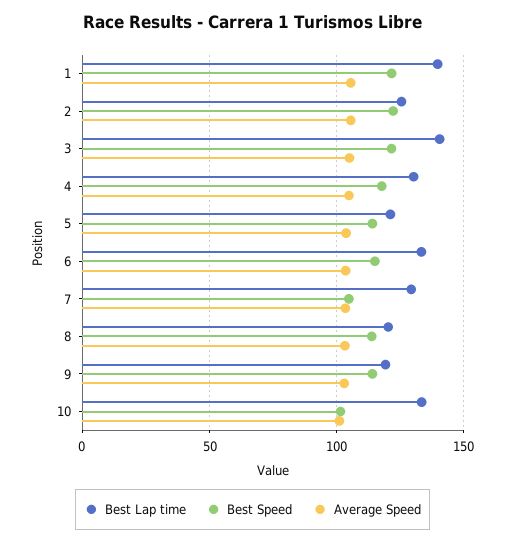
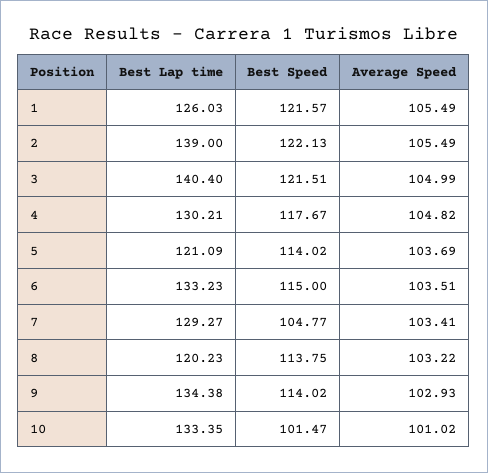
Best Lap time, 1: 140 -> 126.03
Best Lap time, 2: 125 -> 139
Best Lap time, 9: 120 -> 134.38

